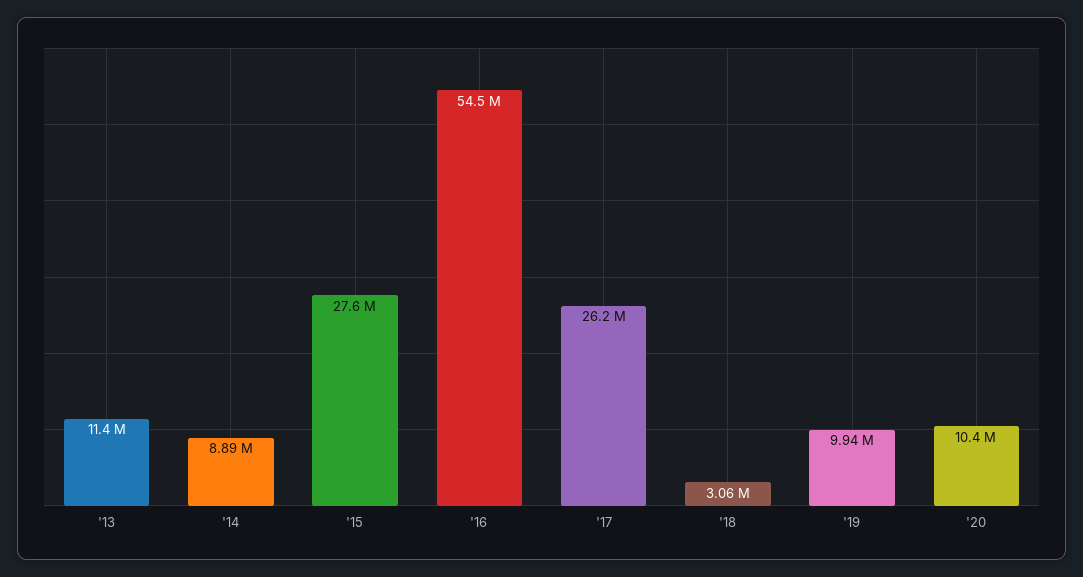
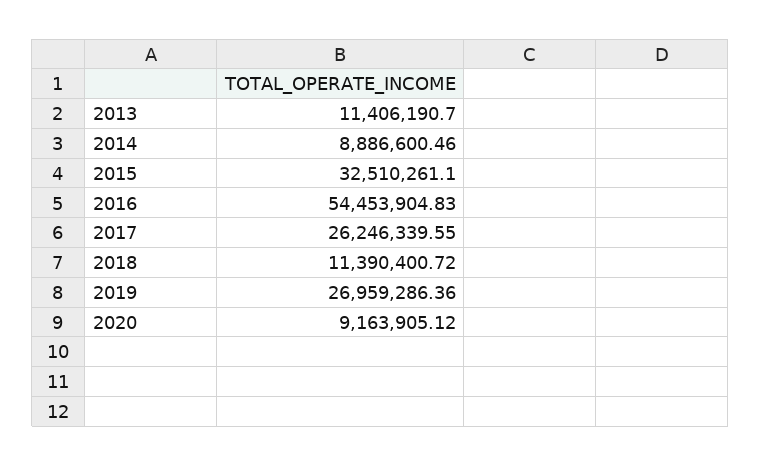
'15: 27600000 -> 32510261.1
'18: 3060000 -> 11390400.72
'19: 9940000 -> 26959286.36
'20: 10400000 -> 9163905.12

